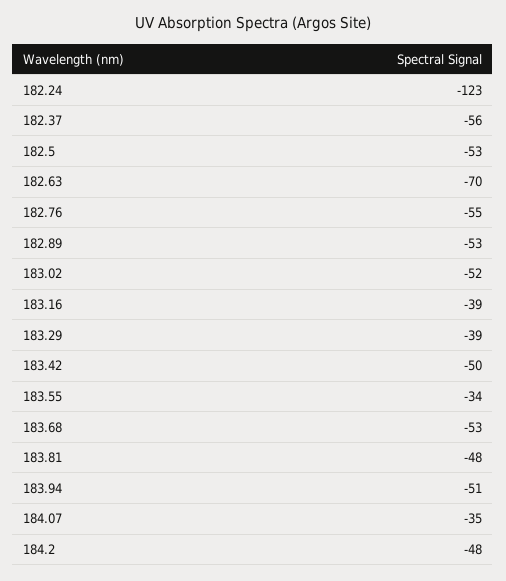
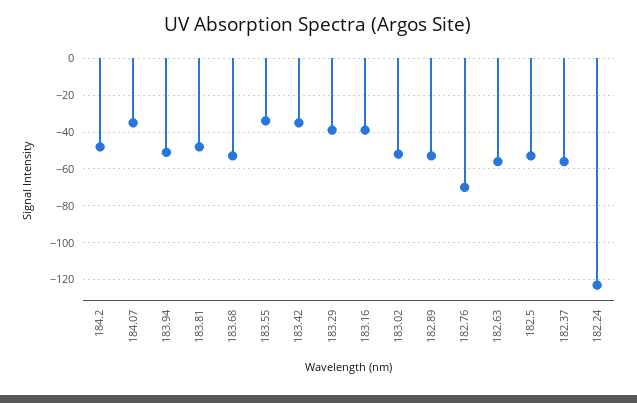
182.63: -70 -> -55
182.76: -55 -> -70
183.42: -50 -> -35

